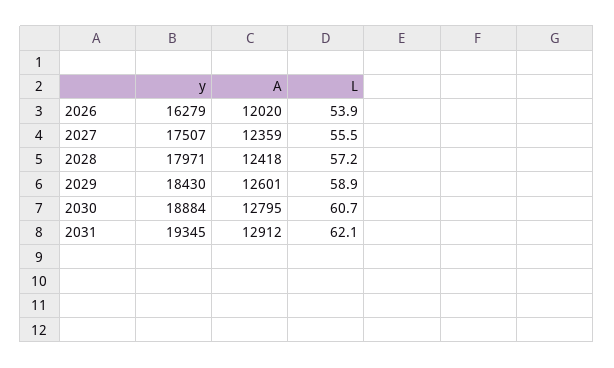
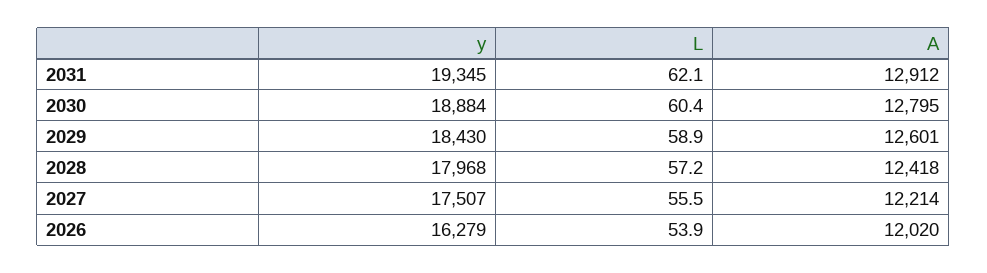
A, 2027: 12359 -> 12214
y, 2028: 17971 -> 17968
L, 2030: 60.7 -> 60.4

